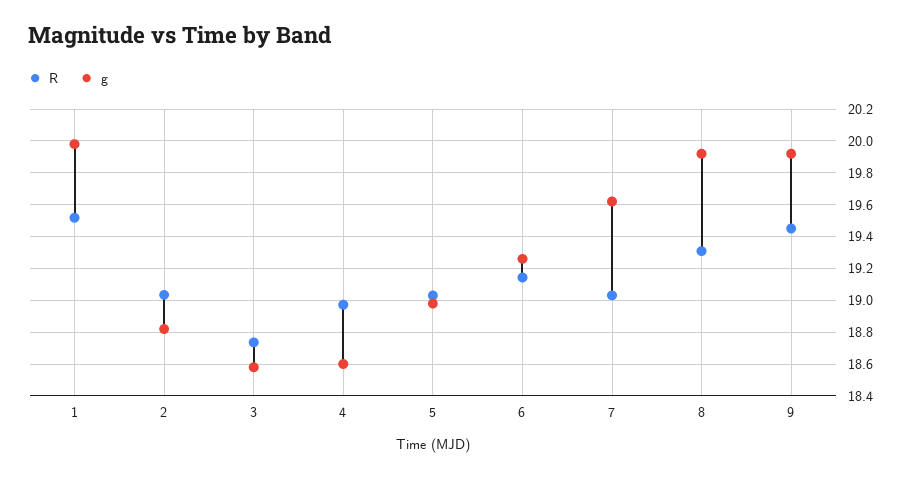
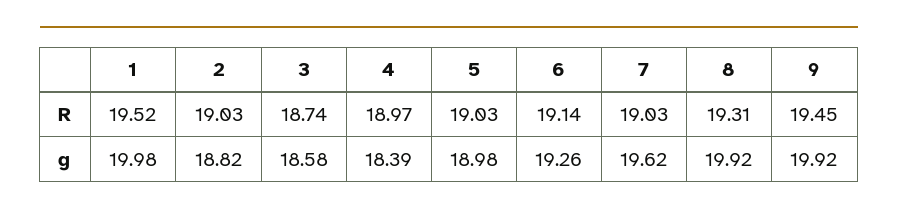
g, 4: 18.6 -> 18.39

